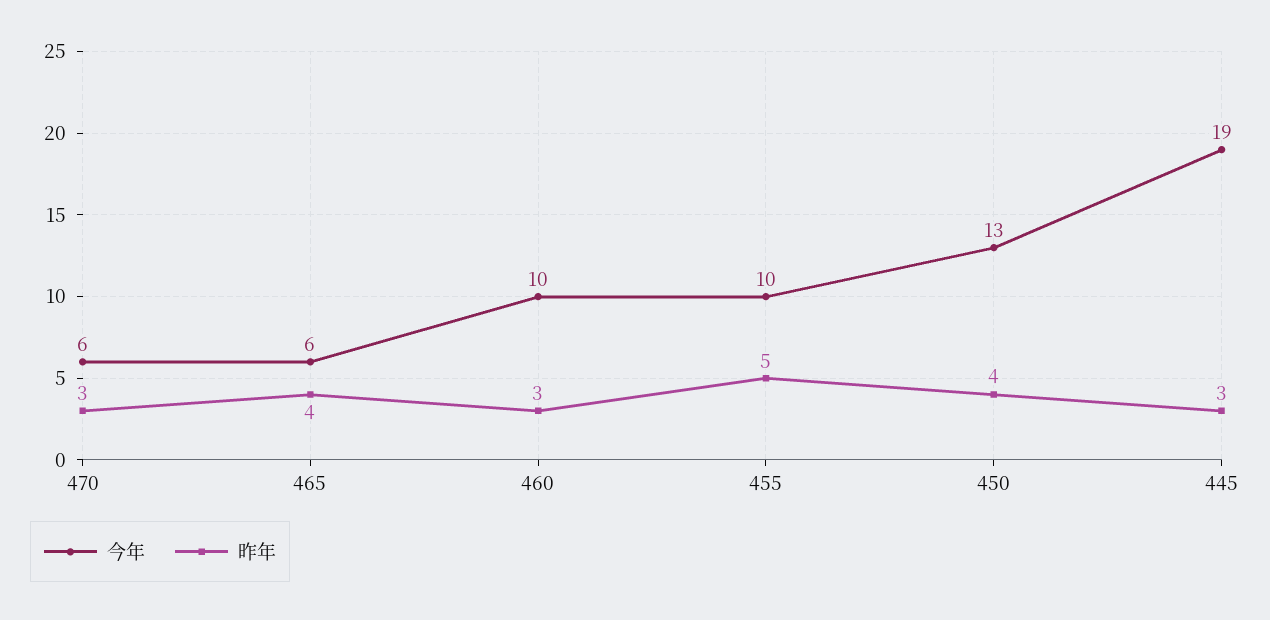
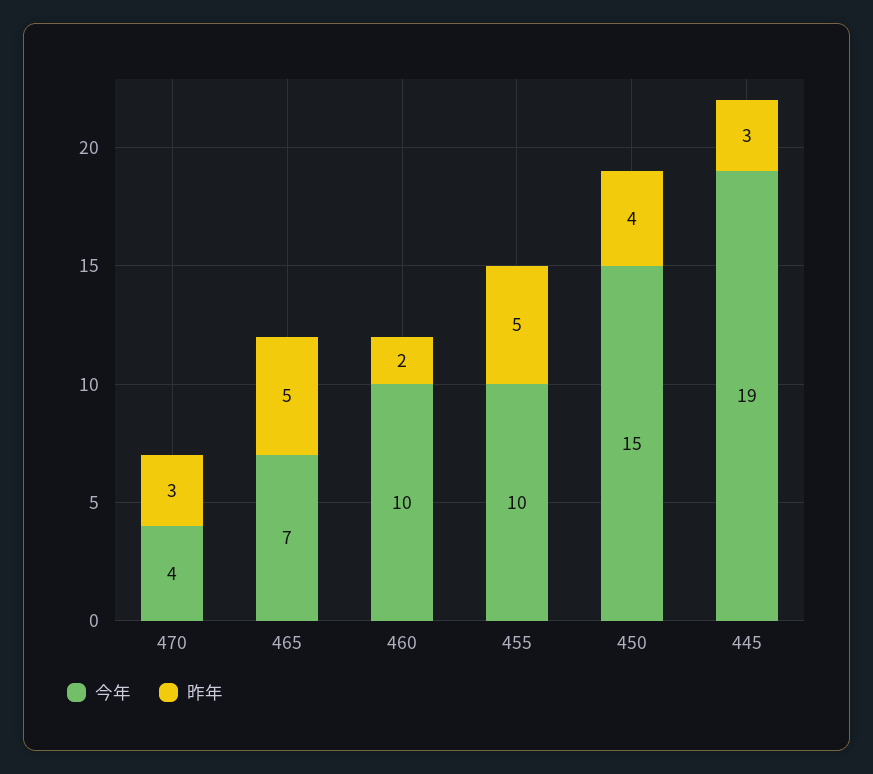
今年, 470: 6 -> 4
今年, 465: 6 -> 7
昨年, 465: 4 -> 5
昨年, 460: 3 -> 2
今年, 450: 13 -> 15

